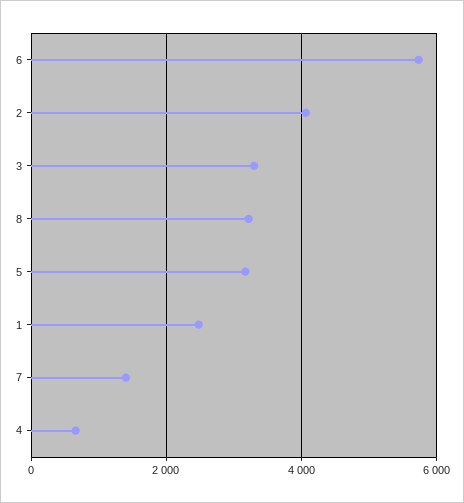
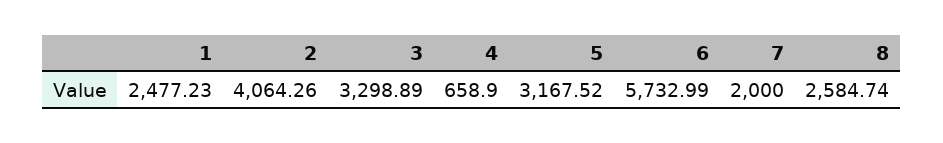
8: 3200 -> 2584.74
7: 1400 -> 2000

